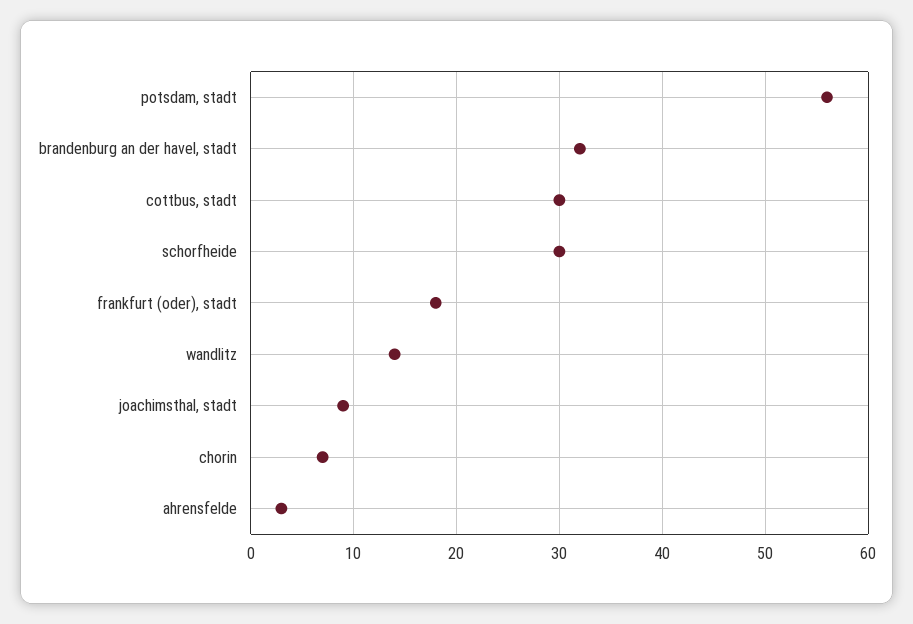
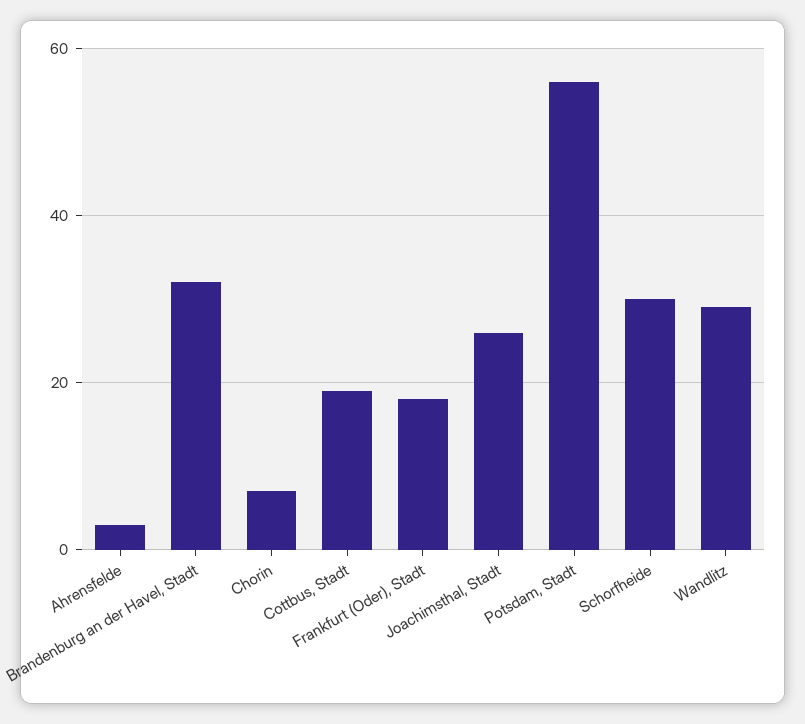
cottbus, stadt: 30 -> 20
wandlitz: 14 -> 30
joachimsthal, stadt: 9 -> 25

